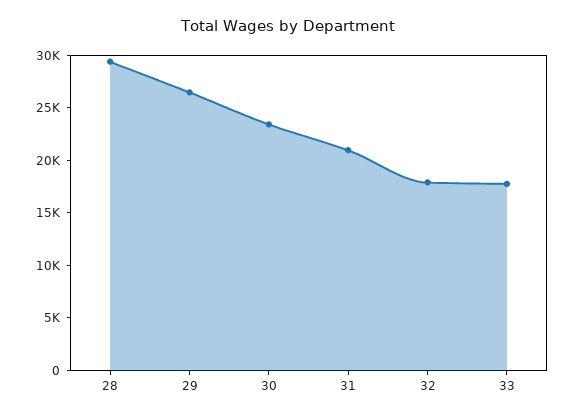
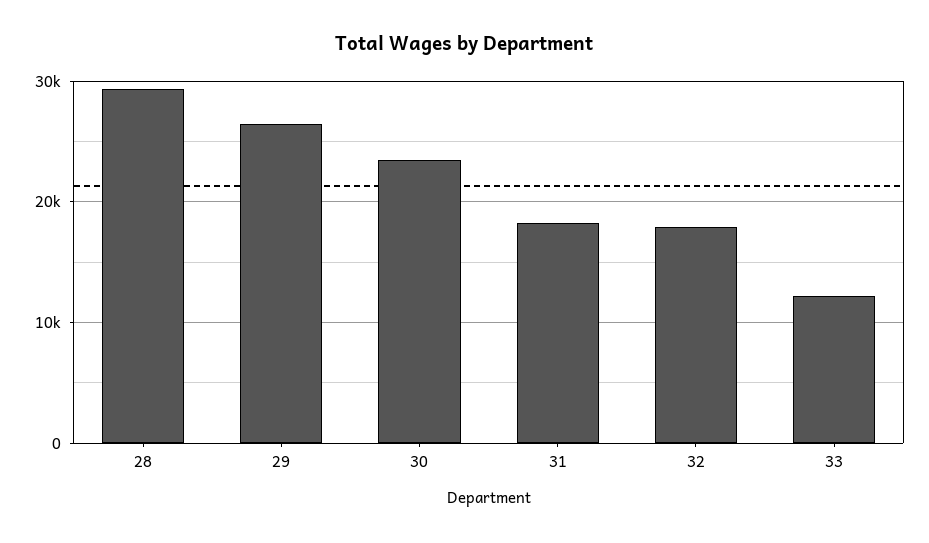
31: 21000 -> 18000
33: 18000 -> 12000

